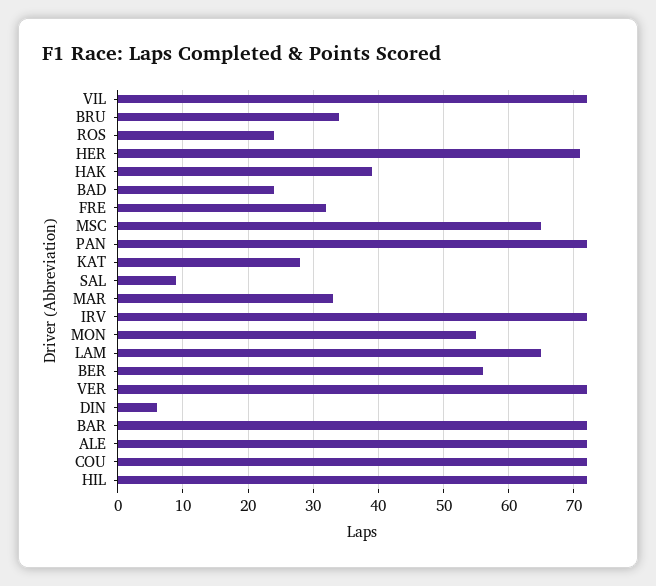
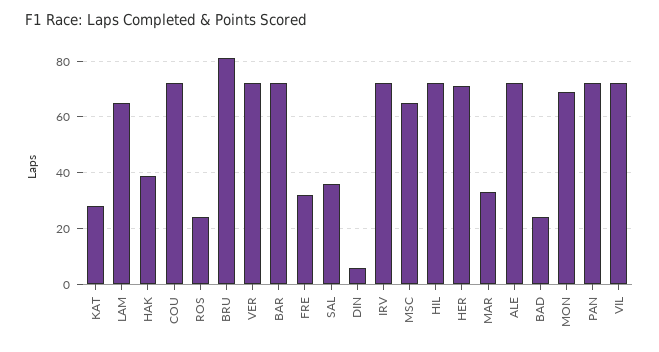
BRU: 34 -> 80
SAL: 9 -> 35
MON: 55 -> 70
BER: 56 -> none

